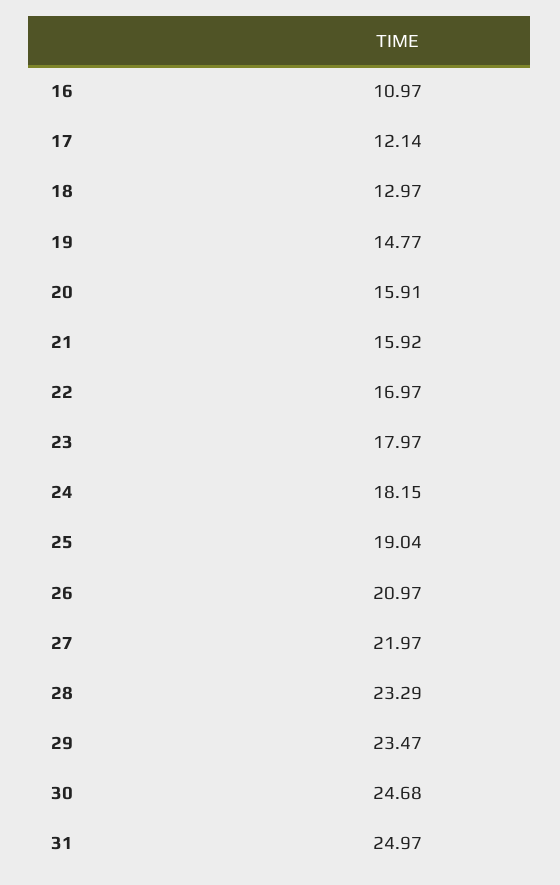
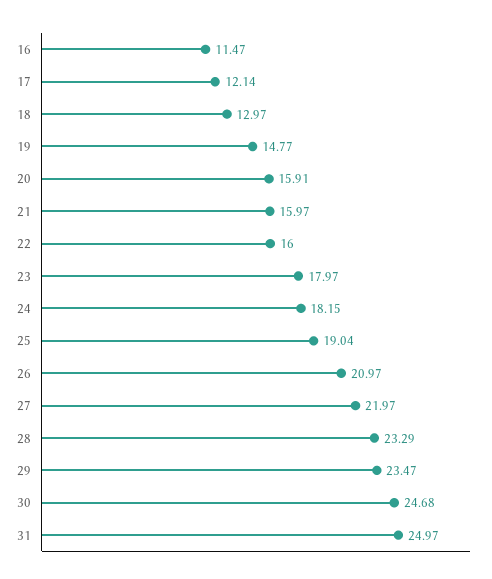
16: 10.97 -> 11.47
21: 15.92 -> 15.97
22: 16.97 -> 16

